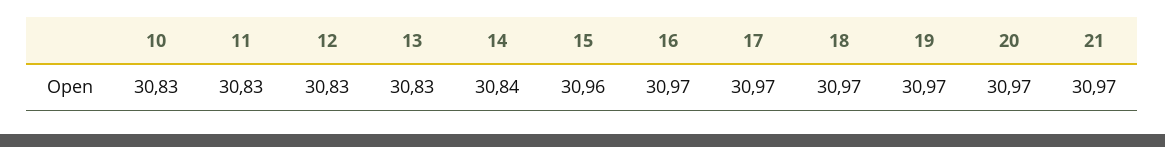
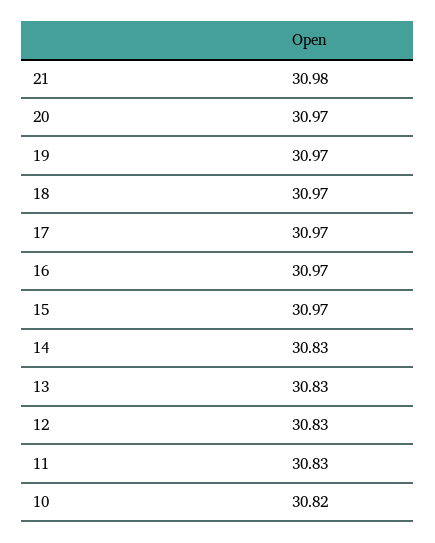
10: 30.83 -> 30.82
14: 30.84 -> 30.83
15: 30.96 -> 30.97
21: 30.97 -> 30.98

